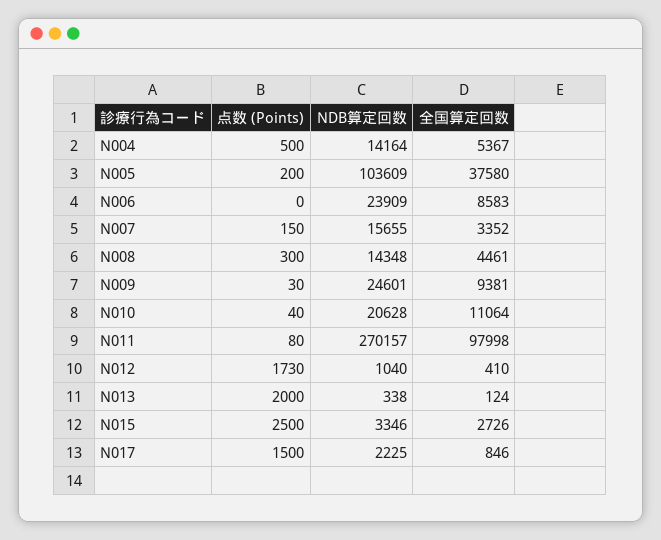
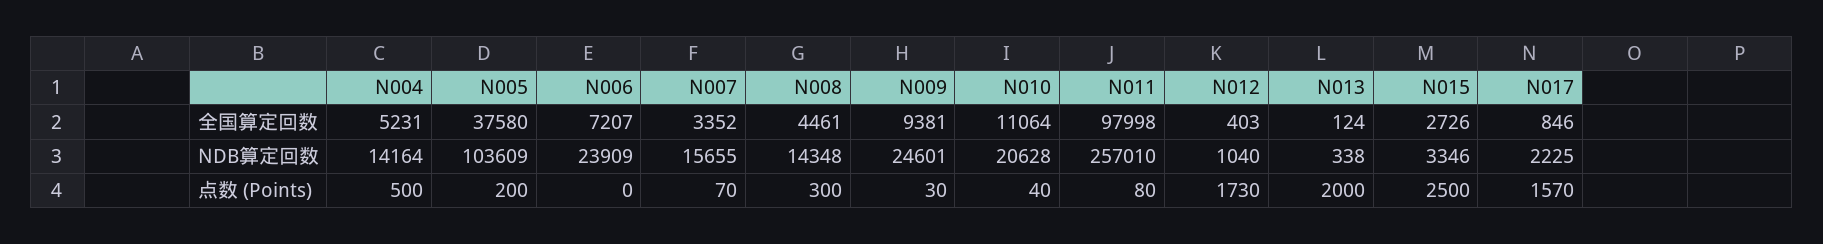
全国算定回数, N004: 5367 -> 5231
全国算定回数, N006: 8583 -> 7207
点数 (Points), N007: 150 -> 70
NDB算定回数, N011: 270157 -> 257010
全国算定回数, N012: 410 -> 403
点数 (Points), N017: 1500 -> 1570

